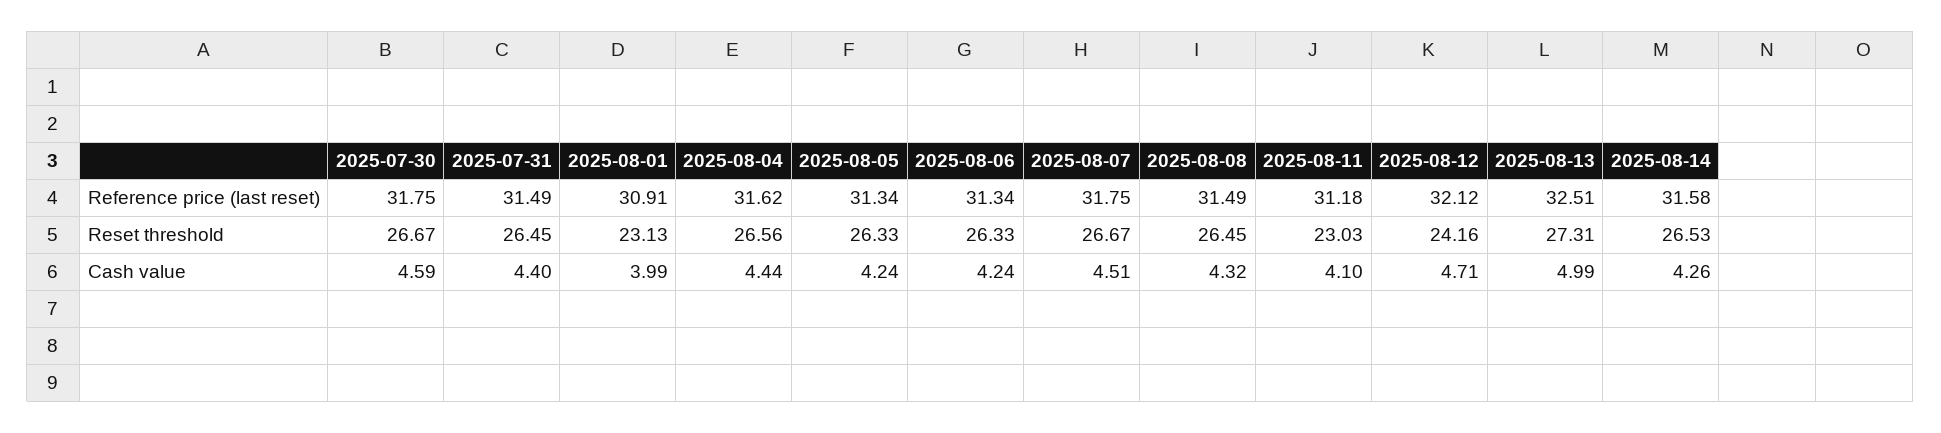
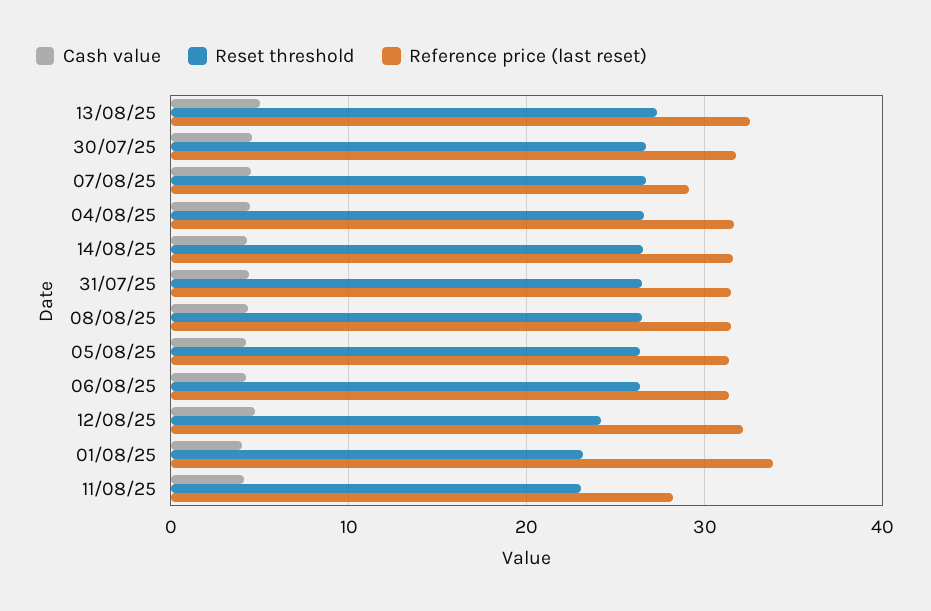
Reference price (last reset), 2025-08-01: 30.91 -> 34
Reference price (last reset), 2025-08-07: 31.75 -> 29
Reference price (last reset), 2025-08-11: 31.18 -> 28

